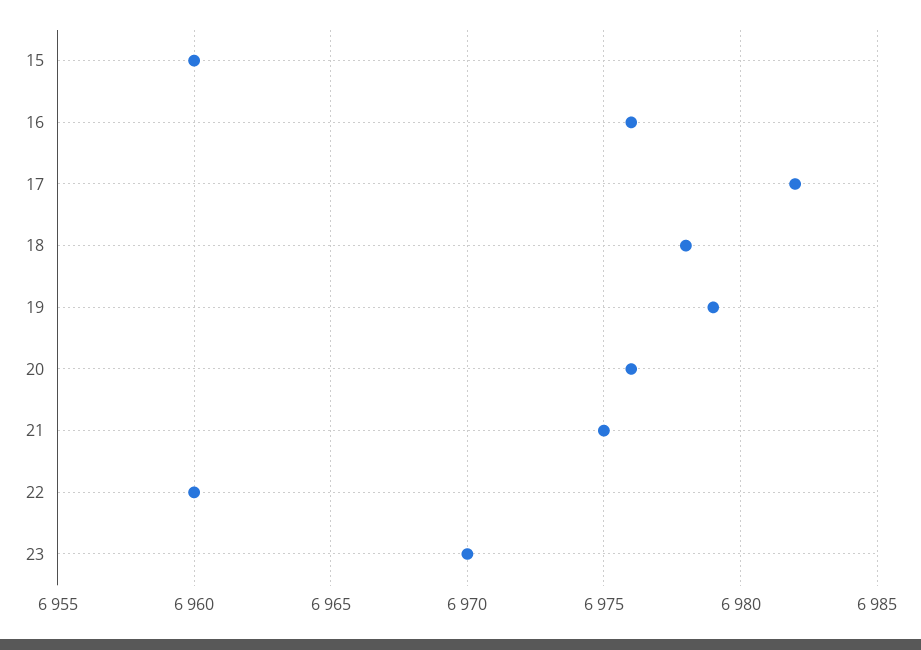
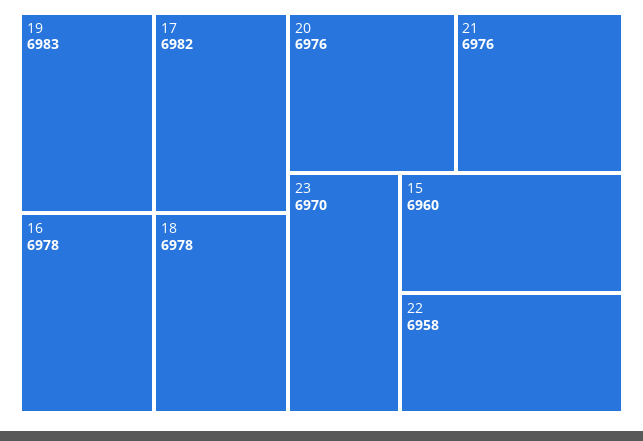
16: 6976 -> 6978
19: 6979 -> 6983
21: 6975 -> 6976
22: 6960 -> 6958

